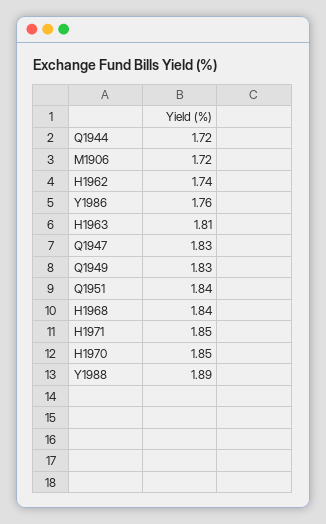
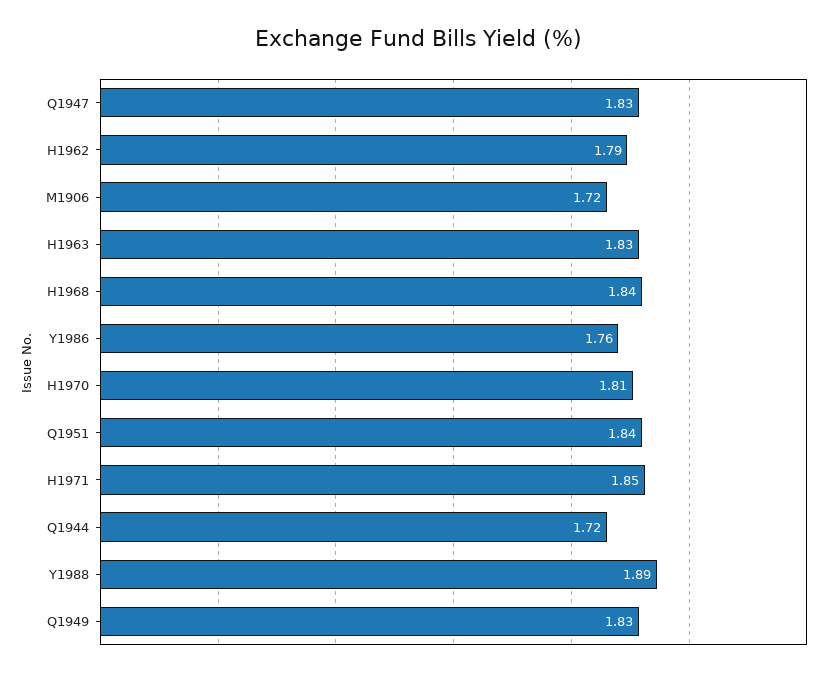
H1962: 1.74 -> 1.79
H1963: 1.81 -> 1.83
H1970: 1.85 -> 1.81

